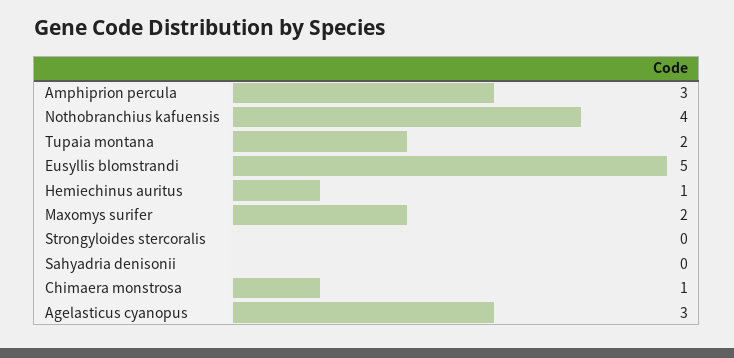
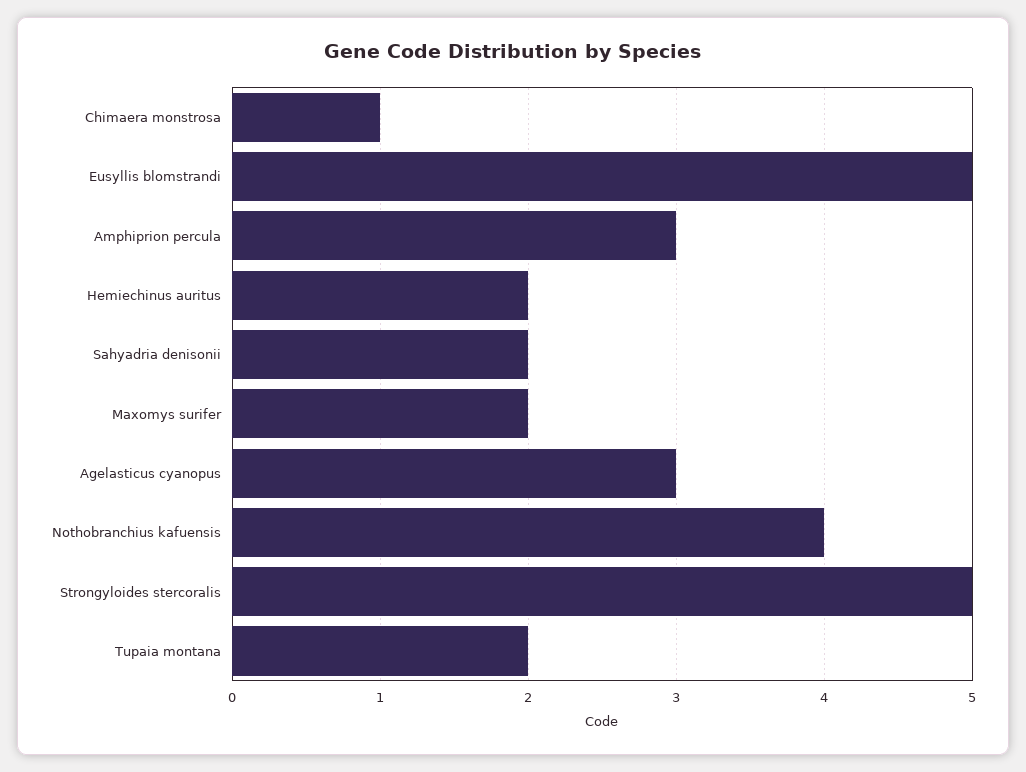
Hemiechinus auritus: 1 -> 2
Strongyloides stercoralis: 0 -> 5
Sahyadria denisonii: 0 -> 2

